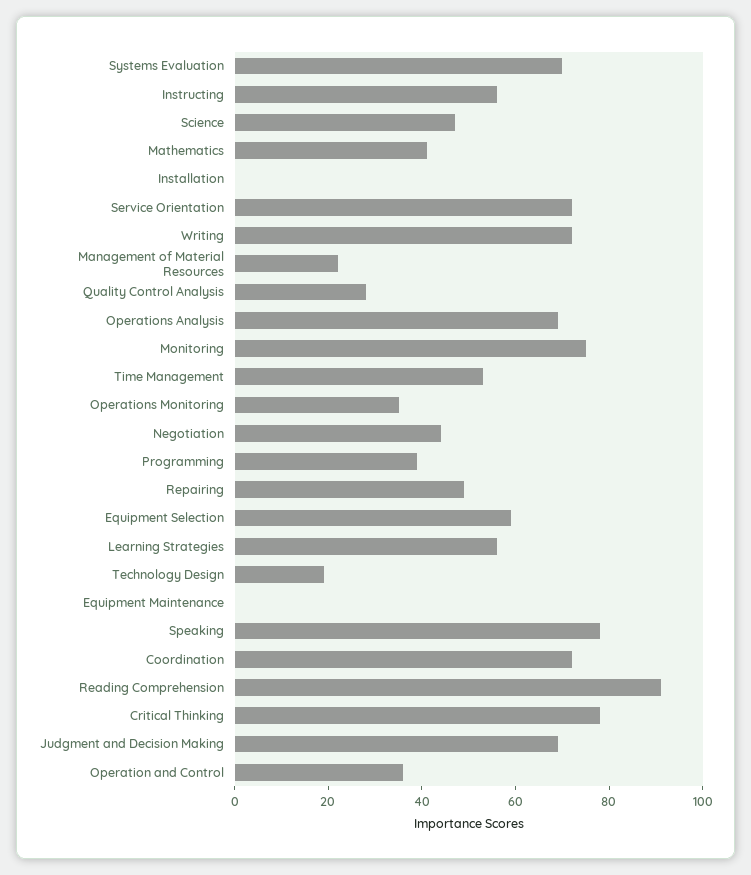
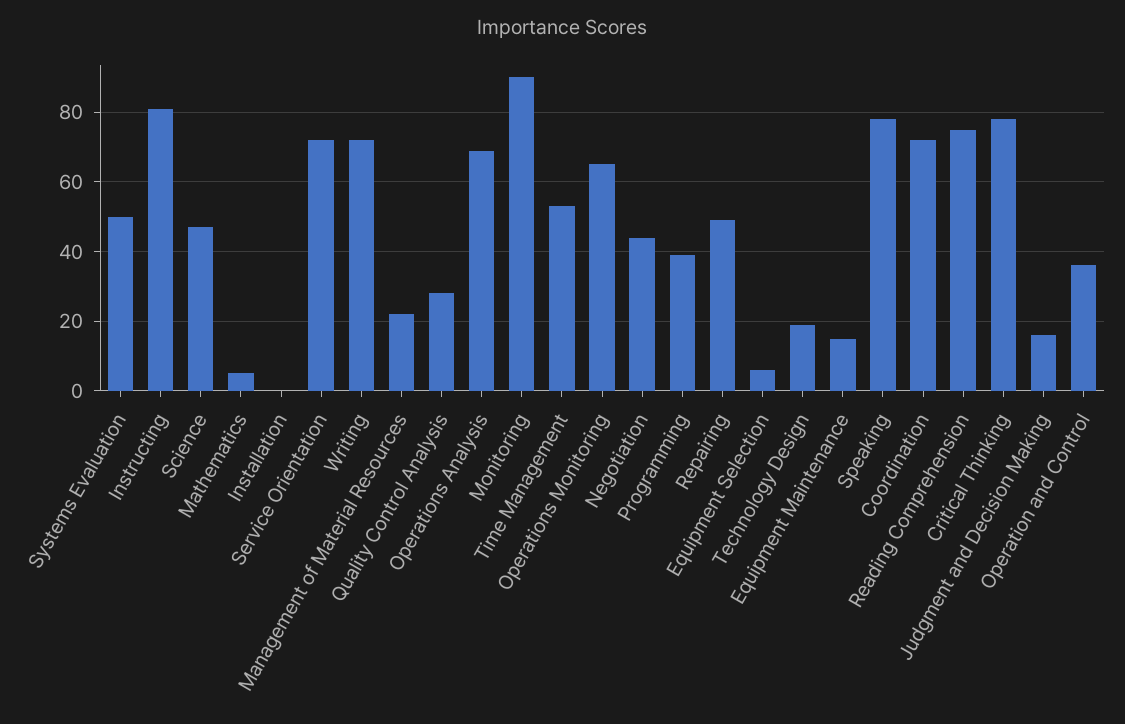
Systems Evaluation: 70 -> 50
Instructing: 55 -> 80
Mathematics: 40 -> 5
Monitoring: 75 -> 90
Operations Monitoring: 35 -> 65
Equipment Selection: 60 -> 5
Learning Strategies: 55 -> none
Equipment Maintenance: 0 -> 15
Reading Comprehension: 90 -> 75
Judgment and Decision Making: 70 -> 15

